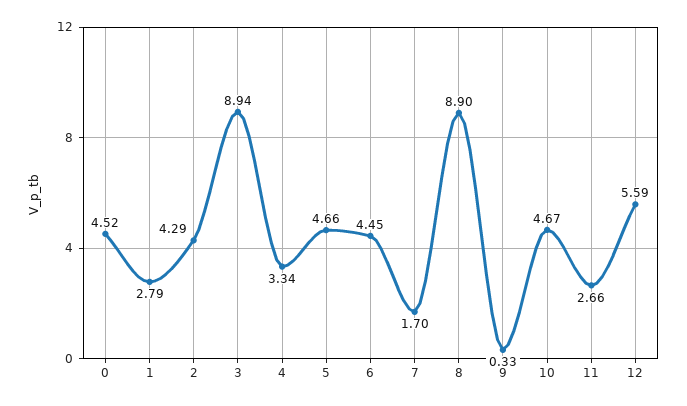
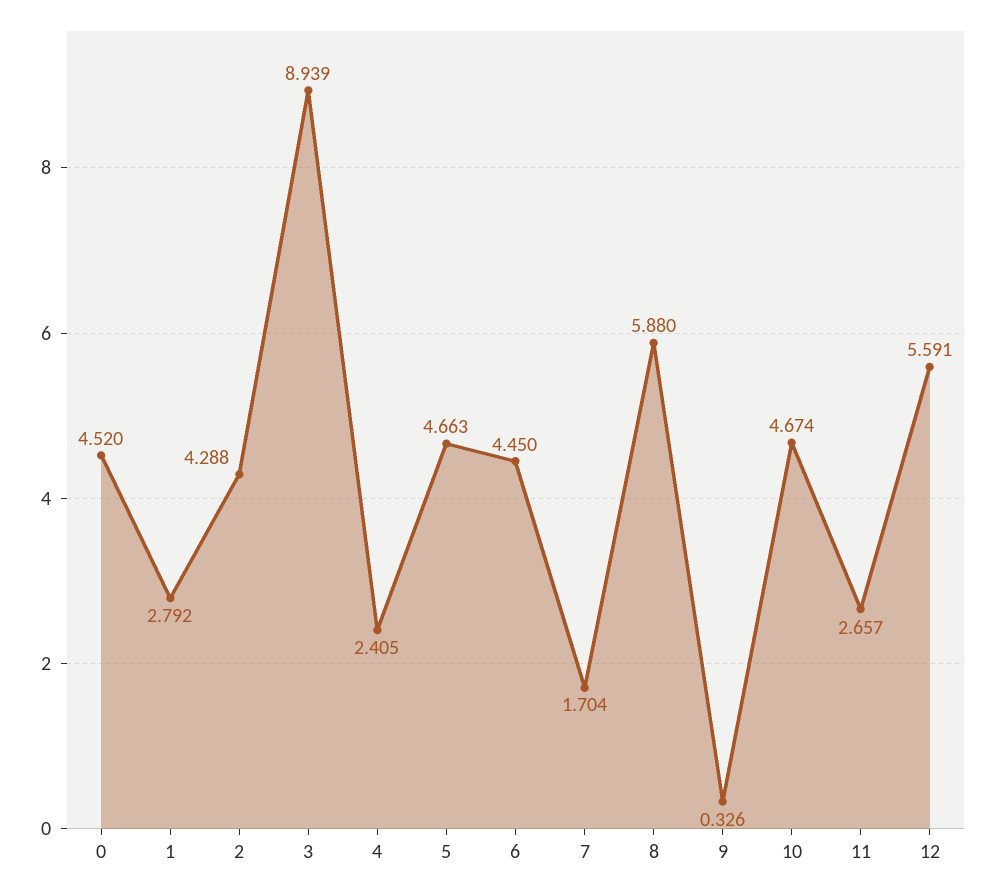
4: 3.34 -> 2.405
8: 8.9 -> 5.88

